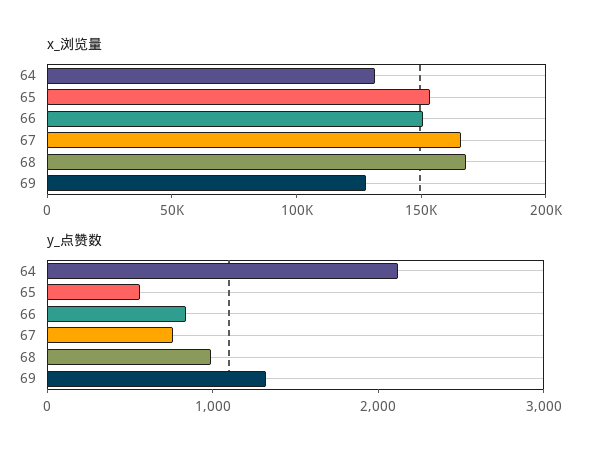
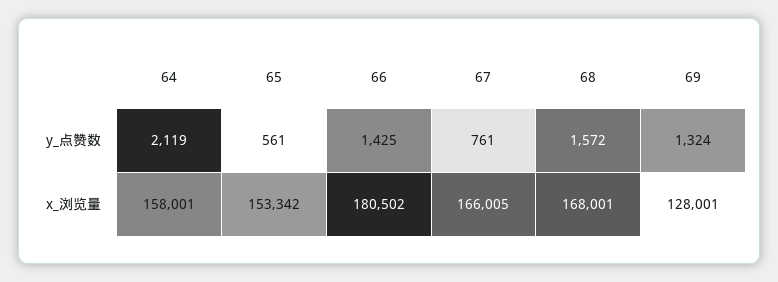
x_浏览量, 64: 130000 -> 158001
x_浏览量, 66: 150000 -> 180502
y_点赞数, 66: 800 -> 1425
y_点赞数, 68: 1000 -> 1572

